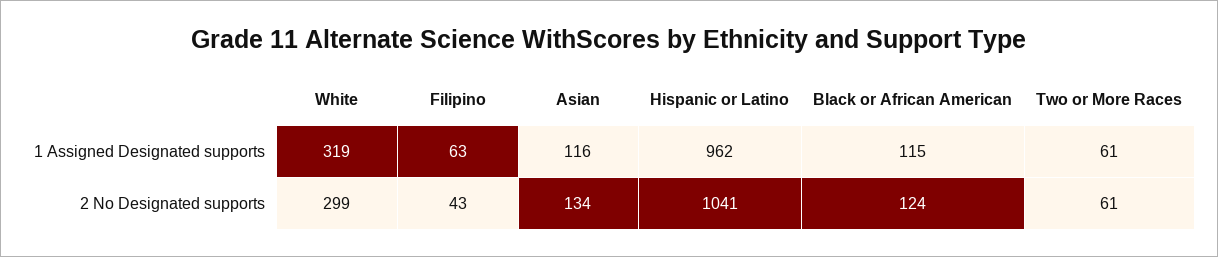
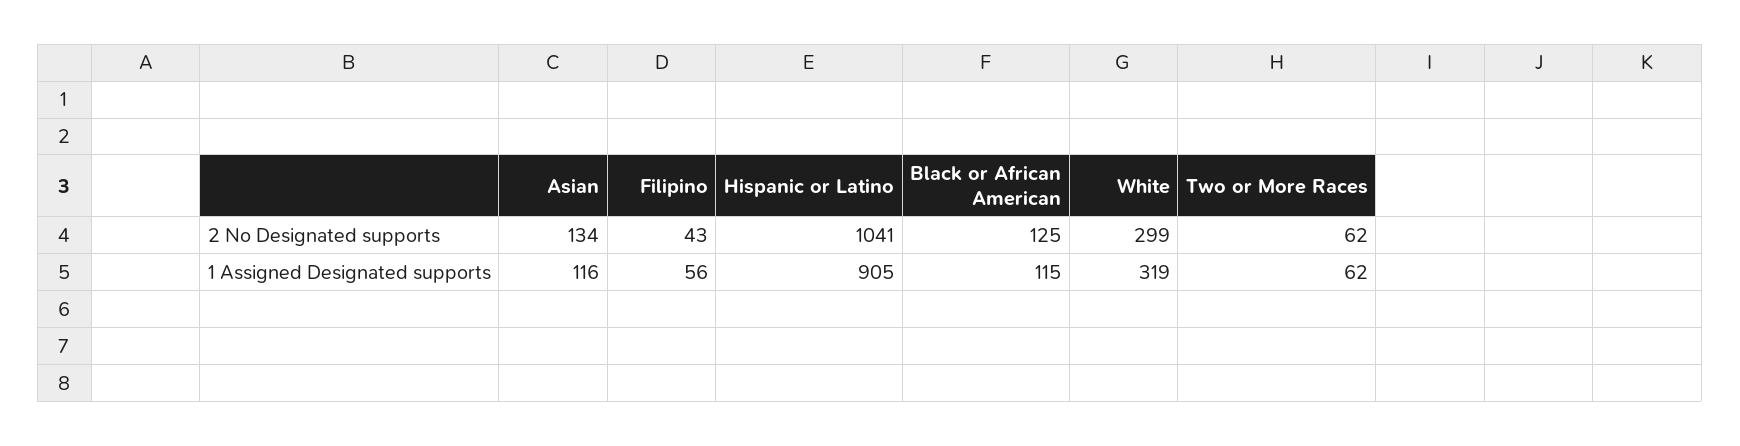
Filipino, 1 Assigned Designated supports: 63 -> 56
Hispanic or Latino, 1 Assigned Designated supports: 962 -> 905
Two or More Races, 1 Assigned Designated supports: 61 -> 62
Black or African American, 2 No Designated supports: 124 -> 125
Two or More Races, 2 No Designated supports: 61 -> 62

